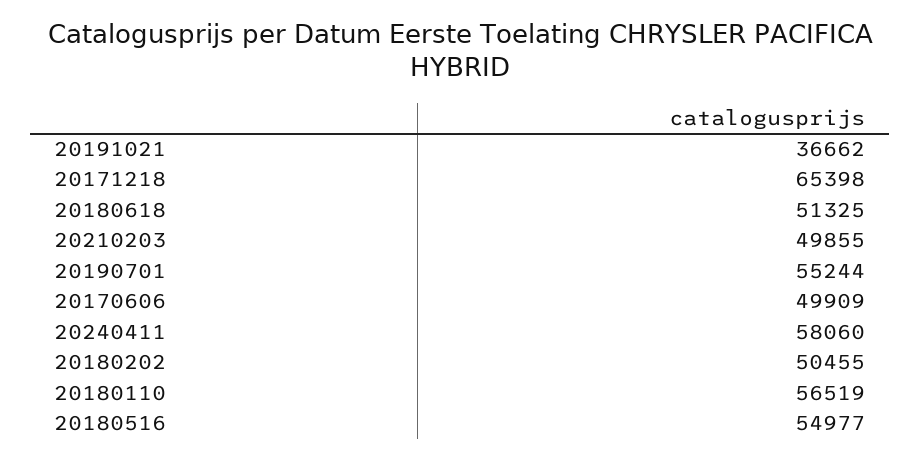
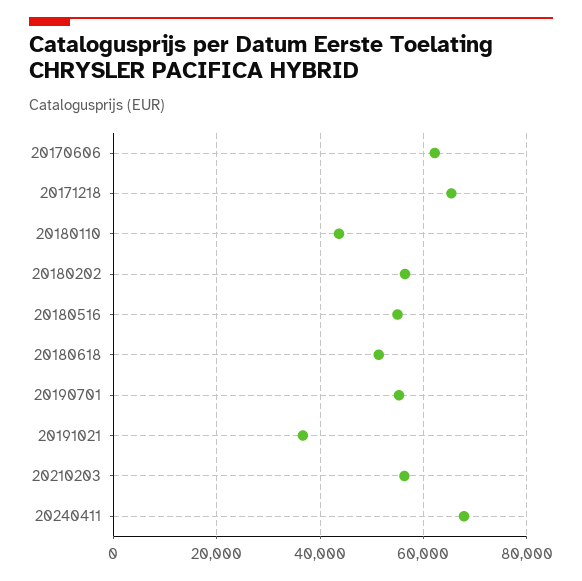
20210203: 49855 -> 56000
20170606: 49909 -> 62000
20240411: 58060 -> 68000
20180202: 50455 -> 56000
20180110: 56519 -> 44000

